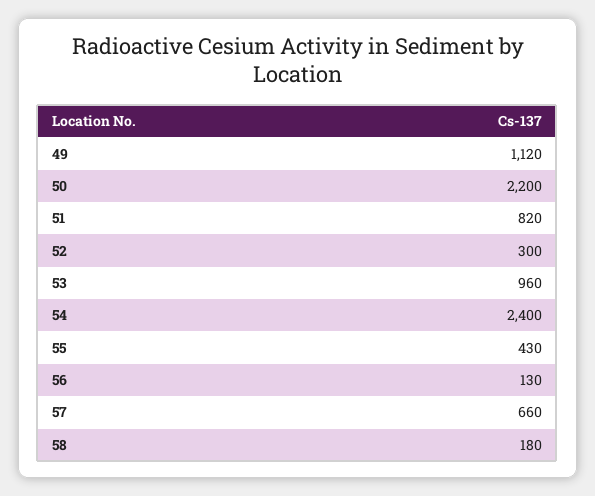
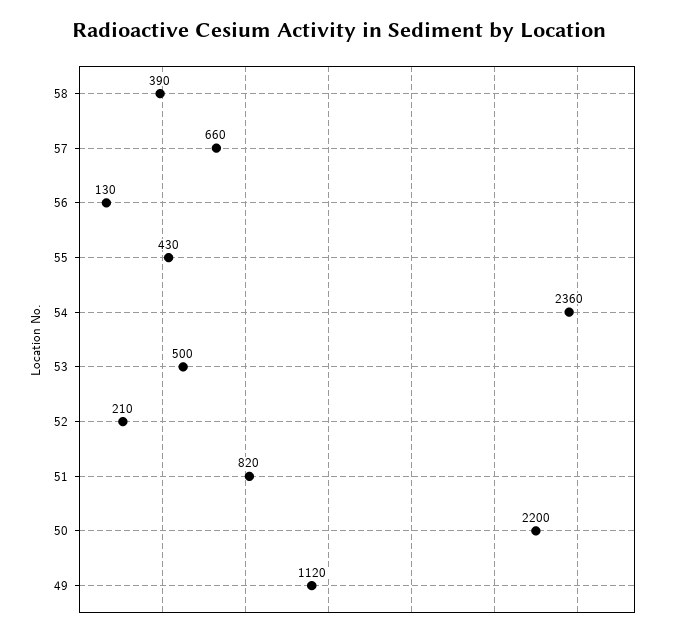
52: 300 -> 210
53: 960 -> 500
54: 2400 -> 2360
58: 180 -> 390

